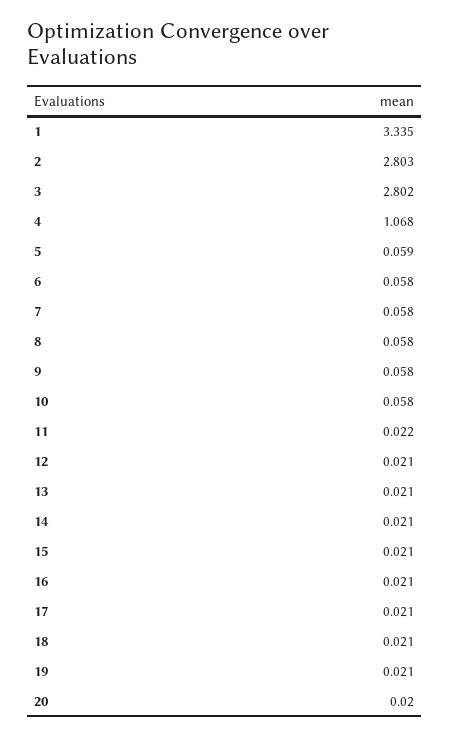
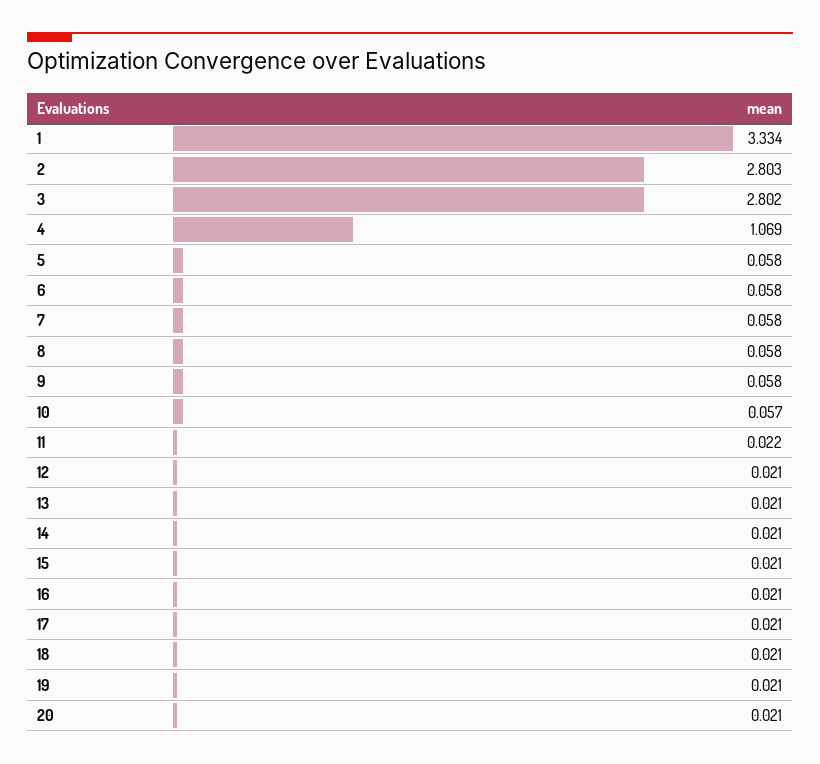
1: 3.335 -> 3.334
4: 1.068 -> 1.069
5: 0.059 -> 0.058
10: 0.058 -> 0.057
20: 0.02 -> 0.021

